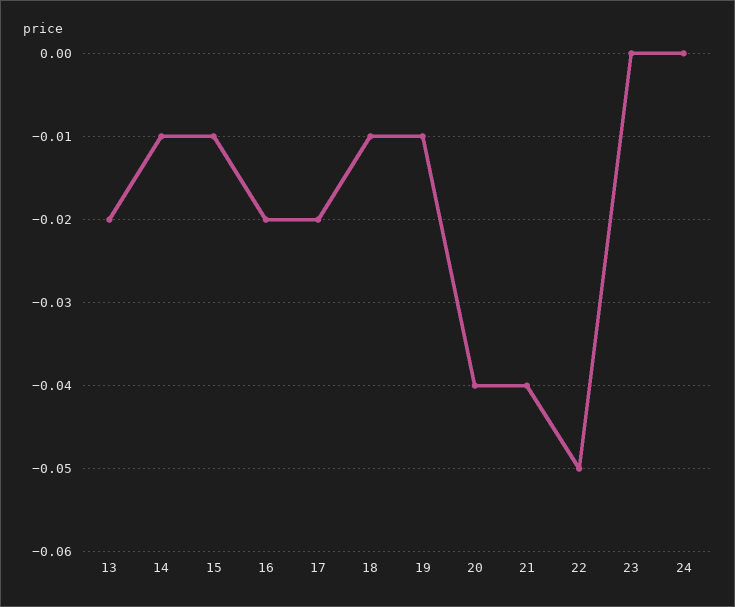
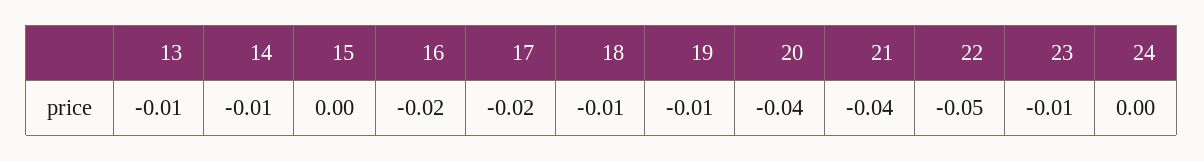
13: -0.02 -> -0.01
15: -0.01 -> 0
23: 0 -> -0.01

